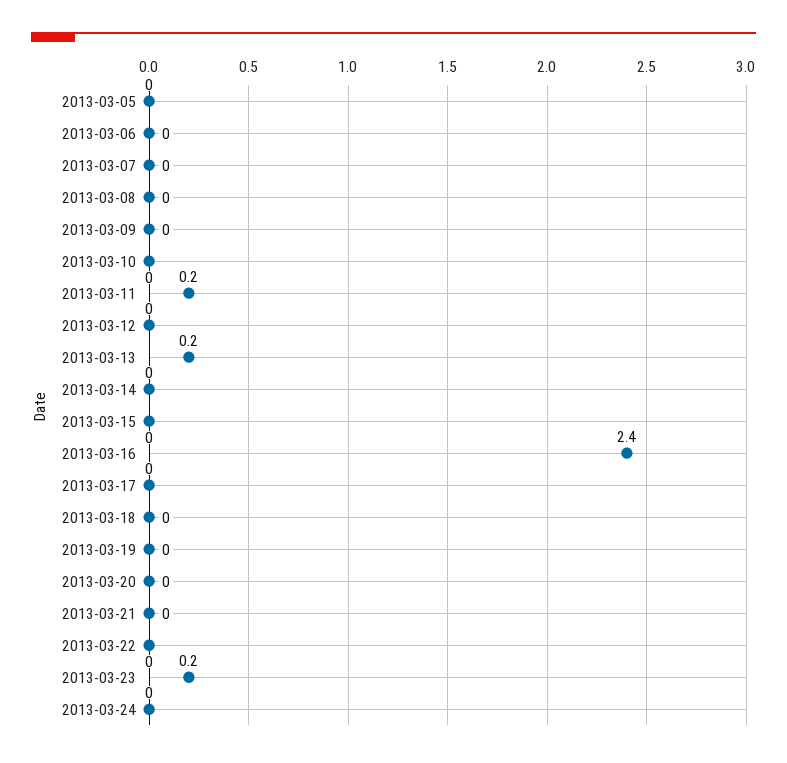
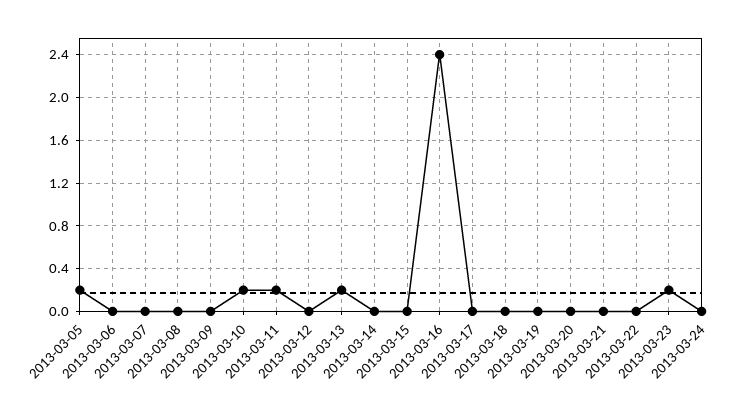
2013-03-05: 0 -> 0.2
2013-03-10: 0 -> 0.2

